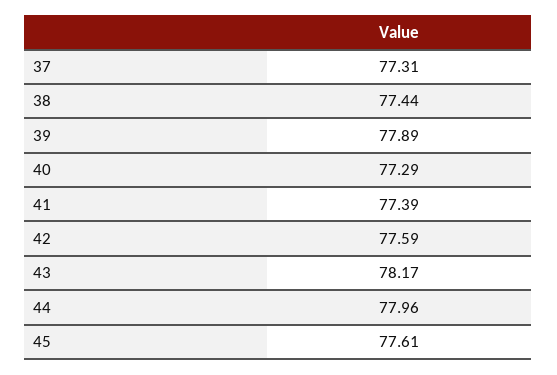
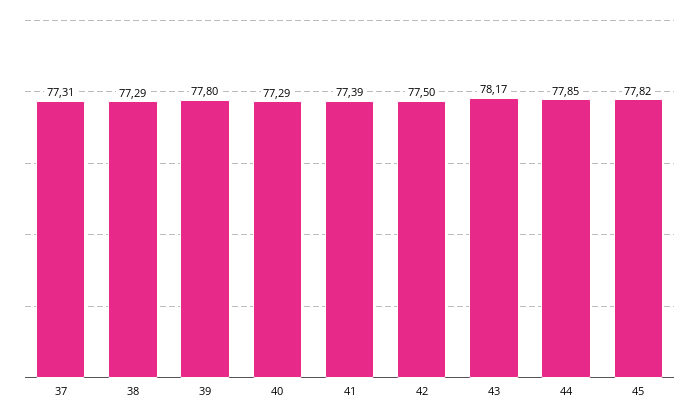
38: 77.44 -> 77.29
39: 77.89 -> 77.8
42: 77.59 -> 77.5
44: 77.96 -> 77.85
45: 77.61 -> 77.82

